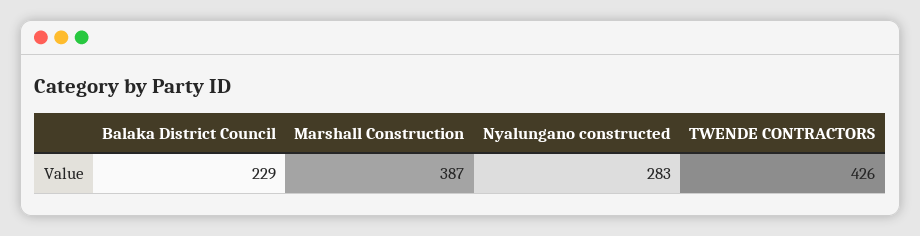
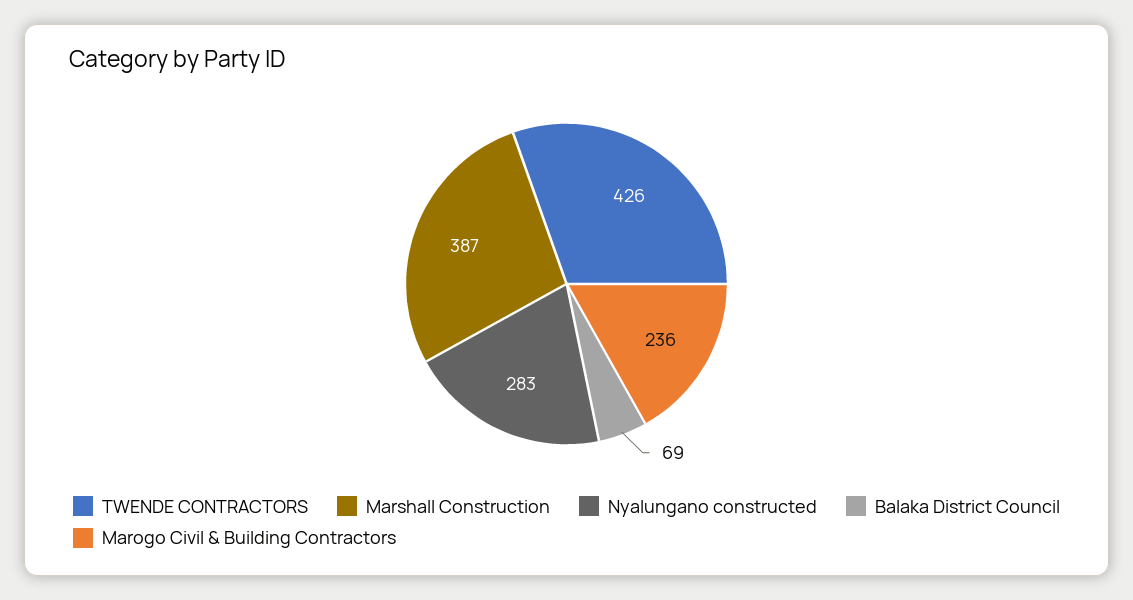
Balaka District Council: 229 -> 69
Marogo Civil & Building Contractors: none -> 236

